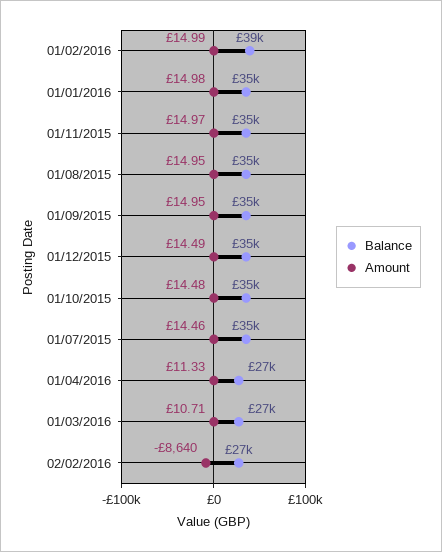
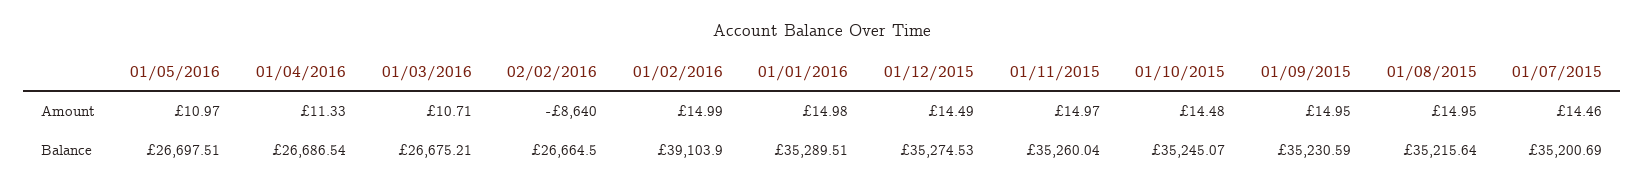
Amount, 01/05/2016: none -> 10.97
Balance, 01/05/2016: none -> 26697.51

